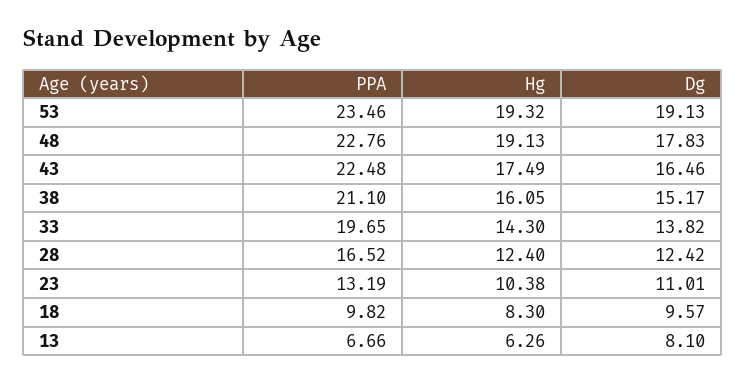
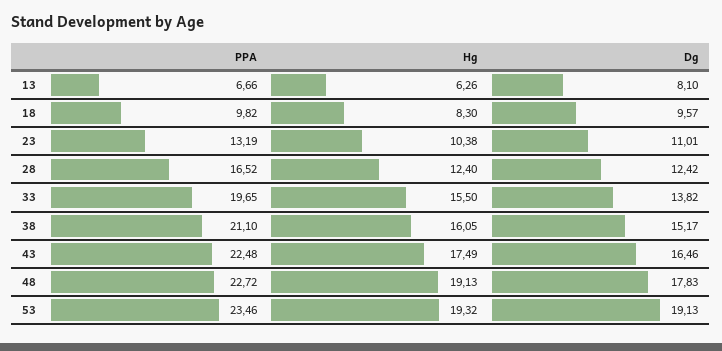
PPA, 48: 22.76 -> 22.72
Hg, 33: 14.3 -> 15.5

